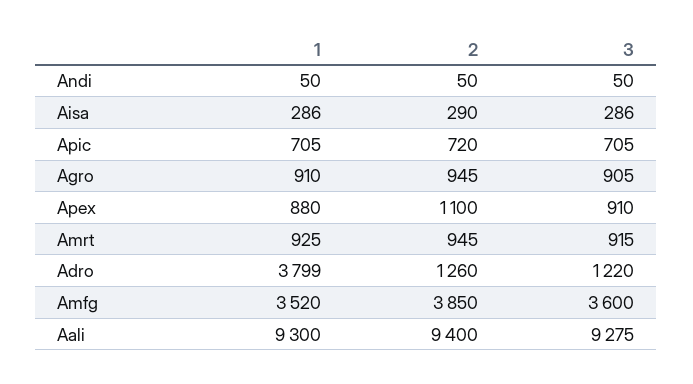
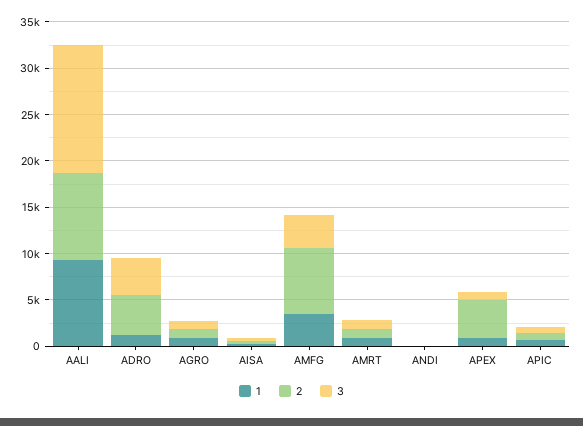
2, Apex: 1100 -> 4000
1, Adro: 3799 -> 1000
2, Adro: 1260 -> 4000
3, Adro: 1220 -> 4000
2, Amfg: 3850 -> 7000
3, Aali: 9275 -> 14000

